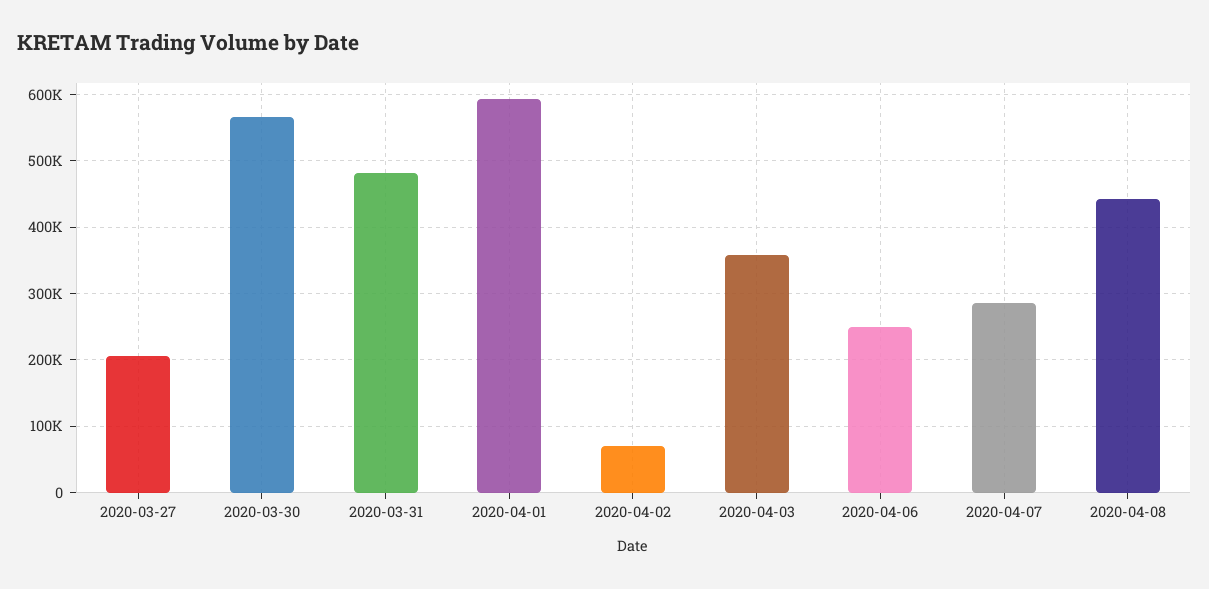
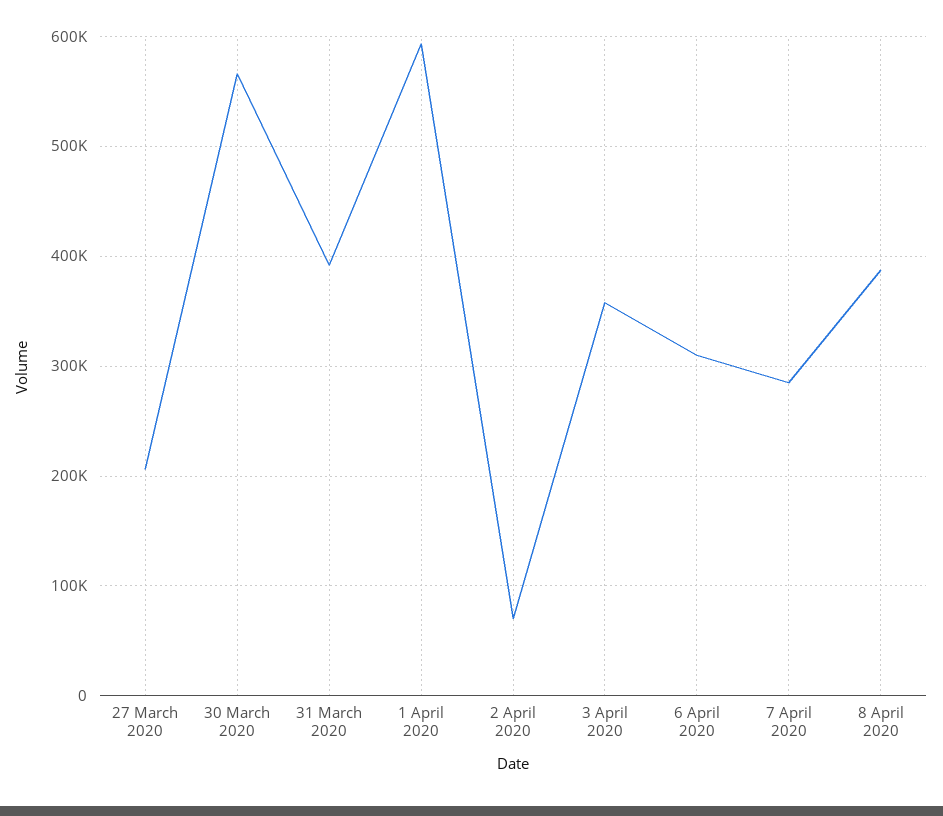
2020-03-31: 480000 -> 390000
2020-04-06: 250000 -> 310000
2020-04-08: 440000 -> 390000

